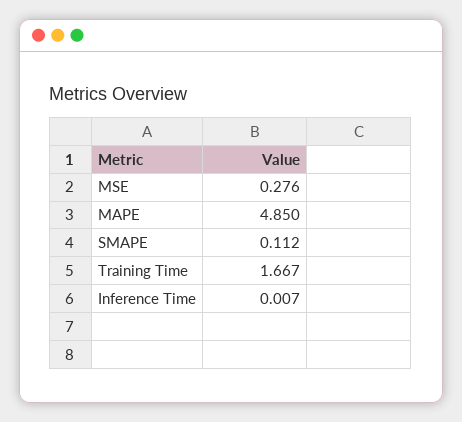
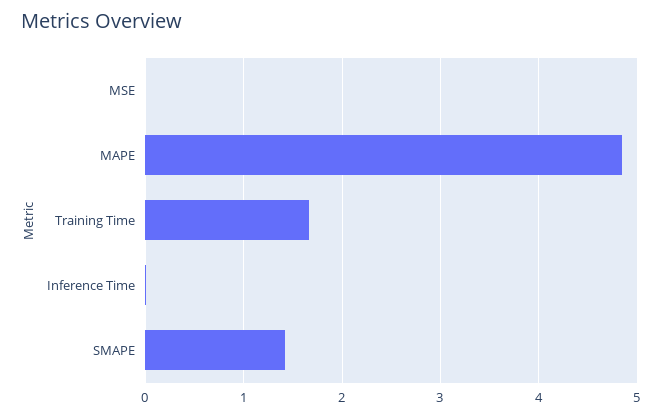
MSE: 0.276 -> 0
SMAPE: 0.112 -> 1.4

